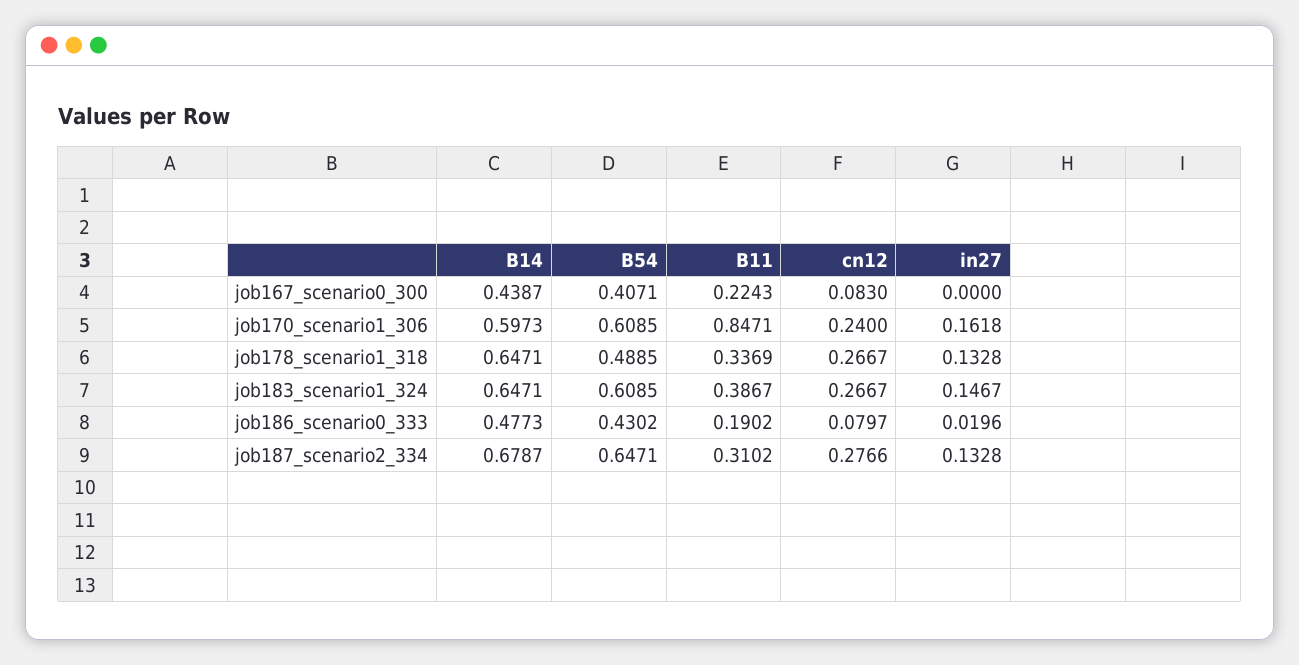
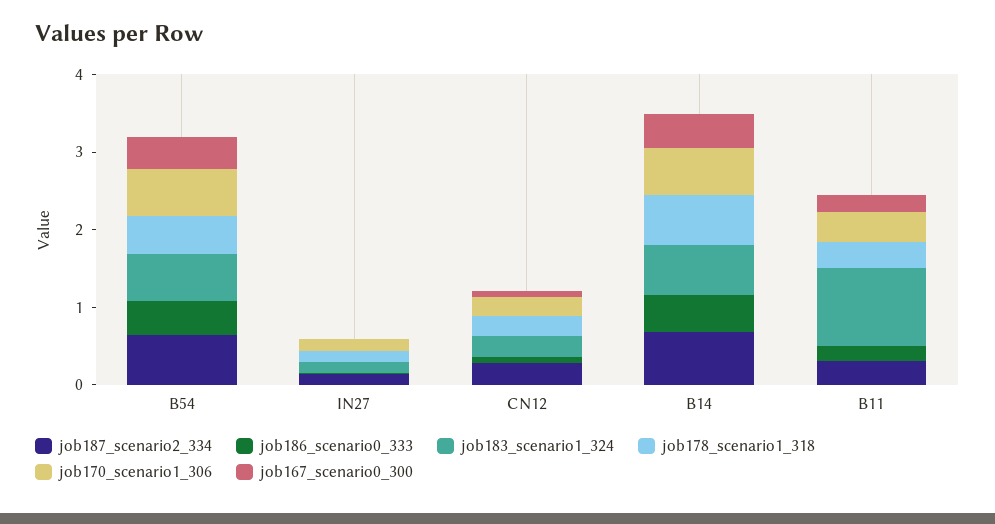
job170_scenario1_306, B11: 0.8471 -> 0.4
job183_scenario1_324, B11: 0.3867 -> 1

